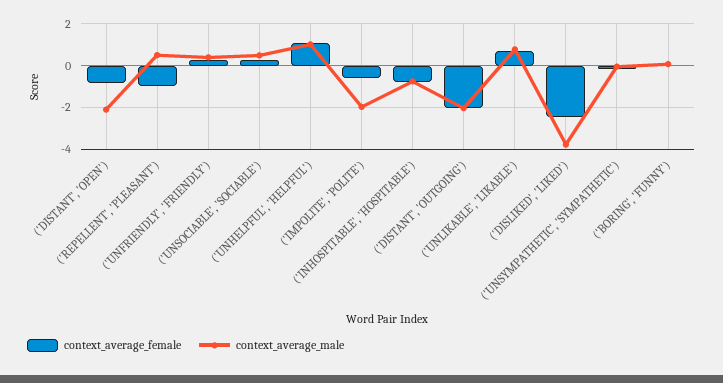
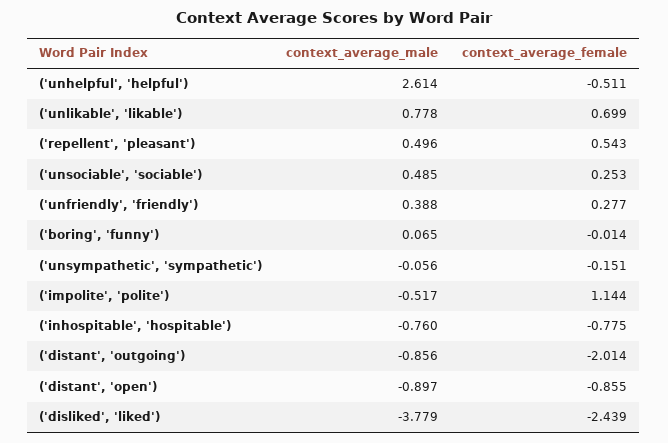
context_average_male, ('DISTANT', 'OPEN'): -2 -> -0.897
context_average_female, ('REPELLENT', 'PLEASANT'): -1 -> 0.543
context_average_female, ('UNHELPFUL', 'HELPFUL'): 1 -> -0.511
context_average_male, ('UNHELPFUL', 'HELPFUL'): 1 -> 2.614
context_average_female, ('IMPOLITE', 'POLITE'): -0.5 -> 1.144
context_average_male, ('IMPOLITE', 'POLITE'): -2 -> -0.517
context_average_male, ('DISTANT', 'OUTGOING'): -2 -> -0.856

